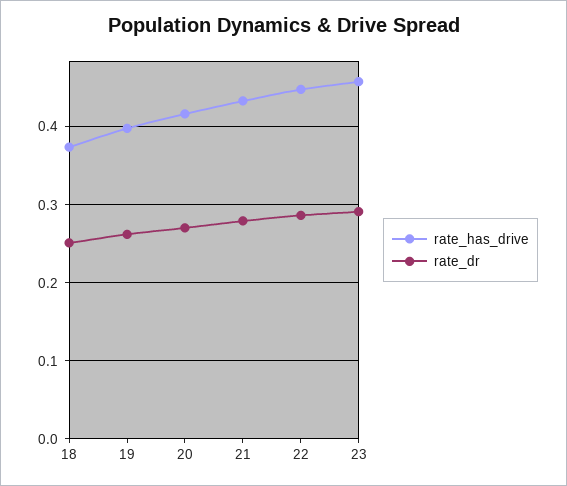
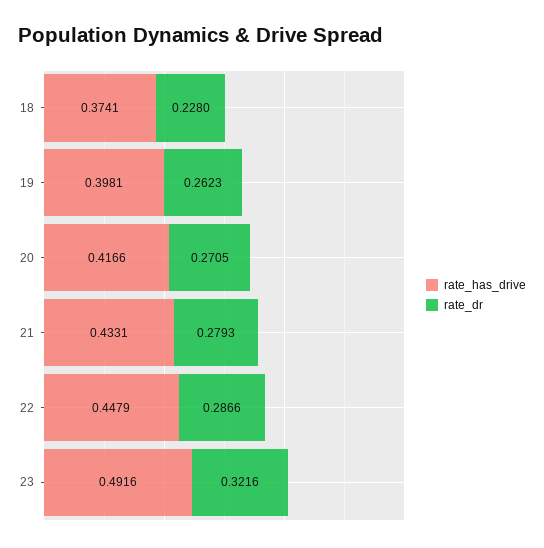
rate_dr, 18: 0.25 -> 0.228
rate_has_drive, 23: 0.46 -> 0.4916
rate_dr, 23: 0.29 -> 0.3216

